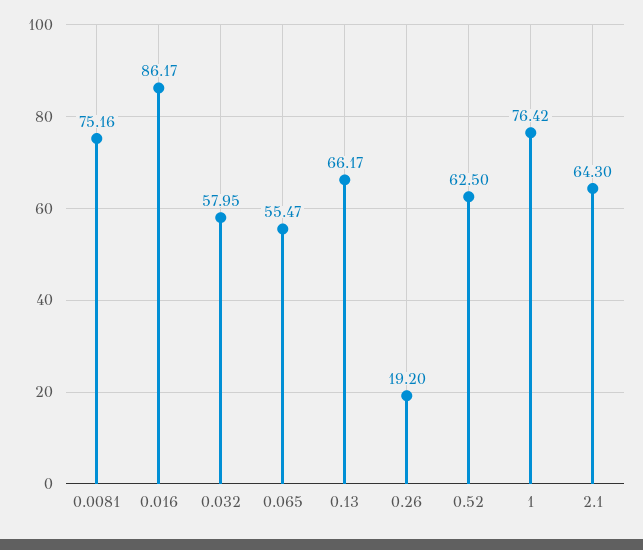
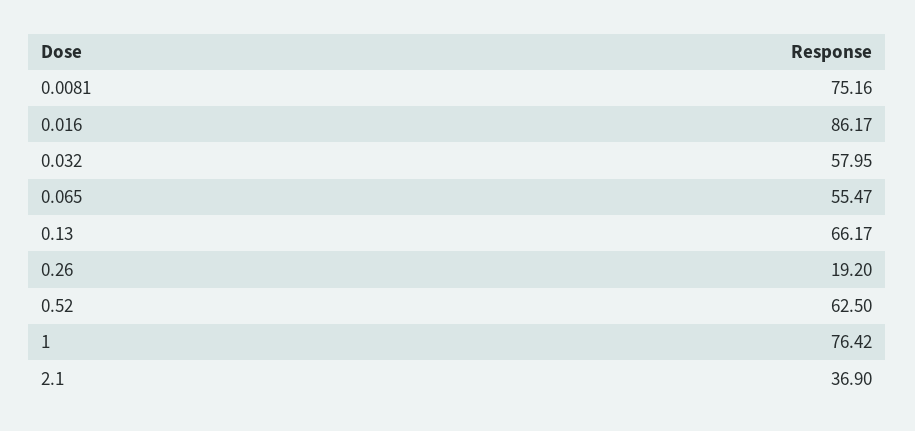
2.1: 64.3 -> 36.9

